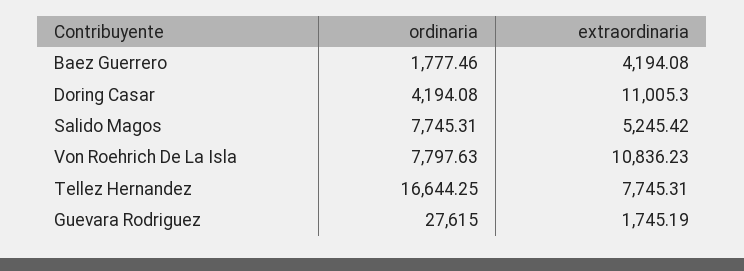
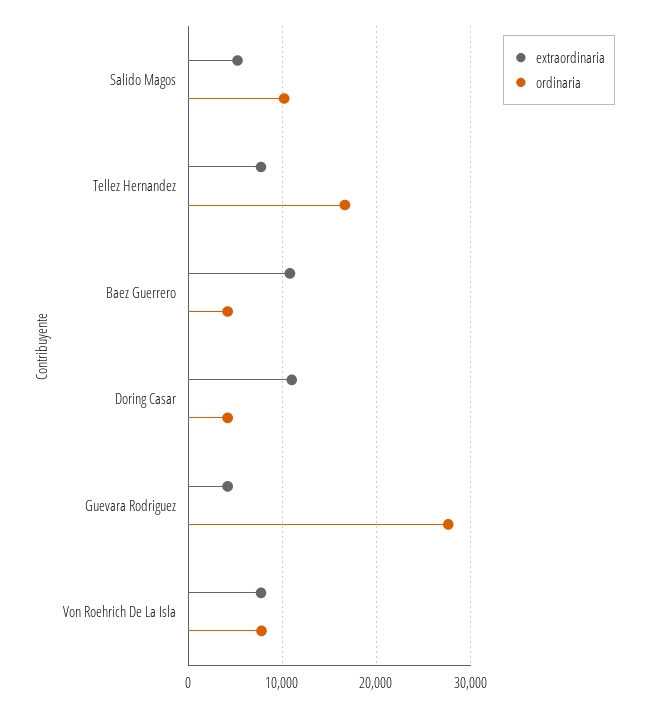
ordinaria, Baez Guerrero: 1777.46 -> 4000
extraordinaria, Baez Guerrero: 4194.08 -> 11000
ordinaria, Salido Magos: 7745.31 -> 10000
extraordinaria, Von Roehrich De La Isla: 10836.23 -> 8000
extraordinaria, Guevara Rodriguez: 1745.19 -> 4000

